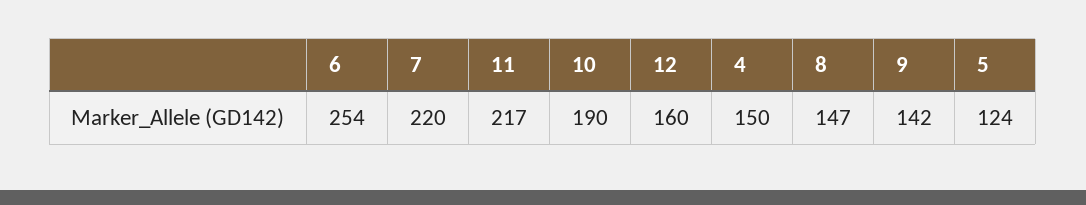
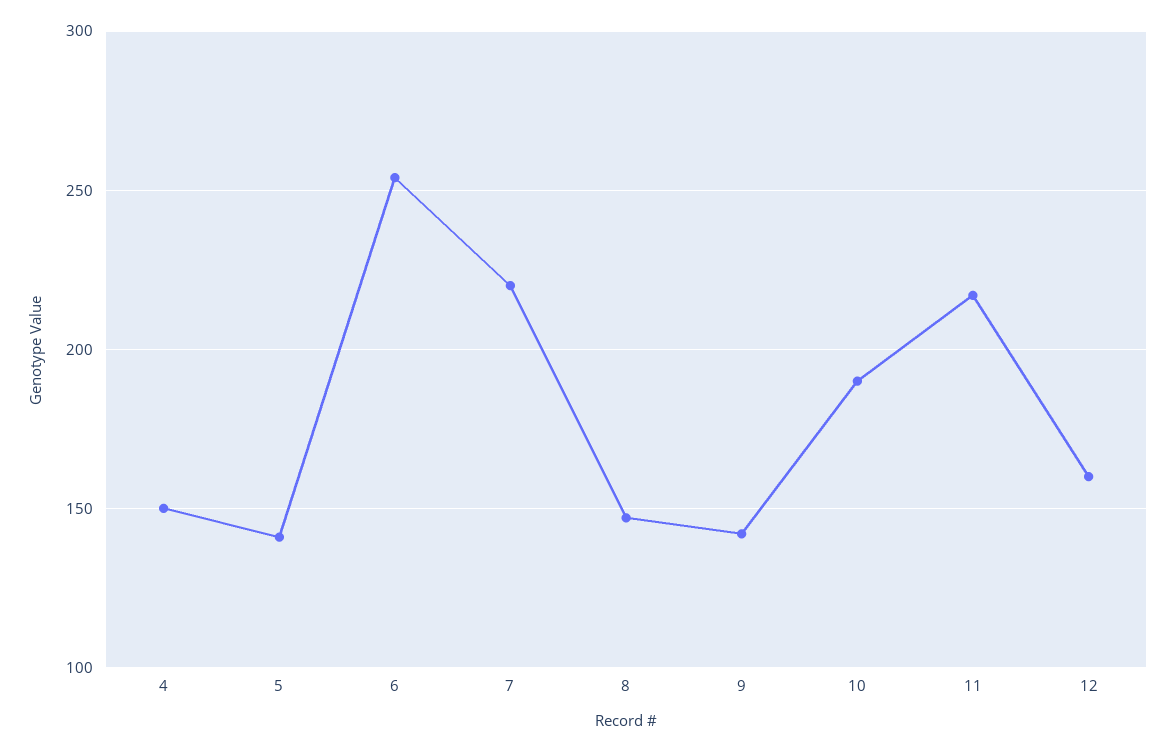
5: 124 -> 140

